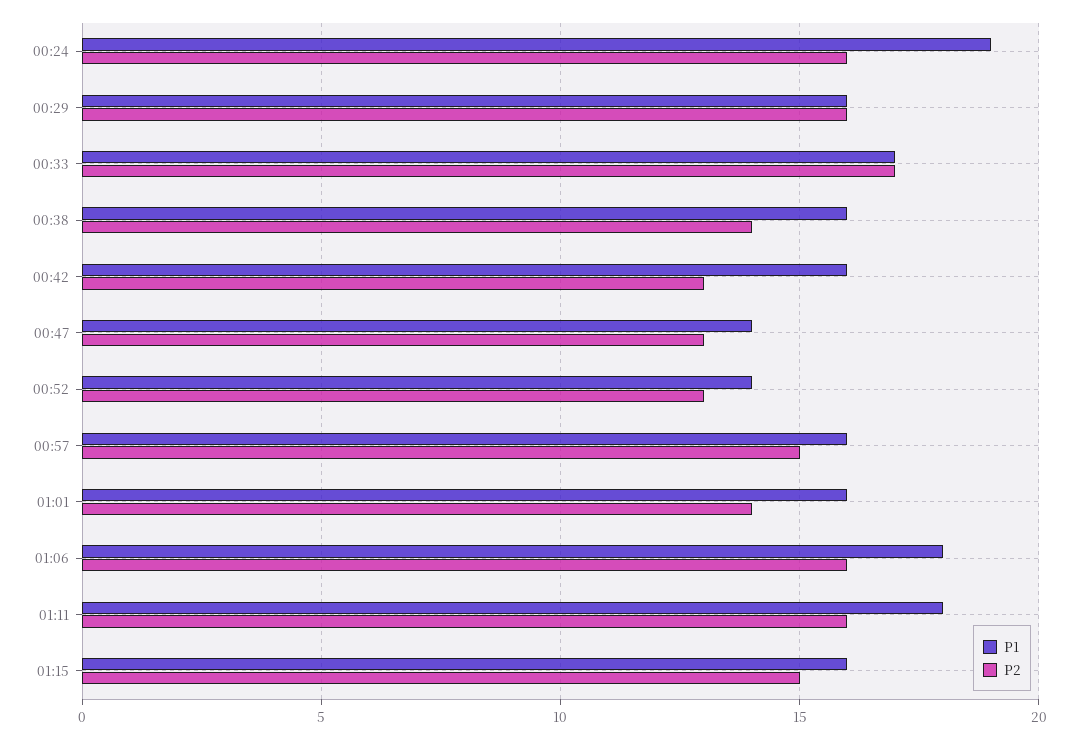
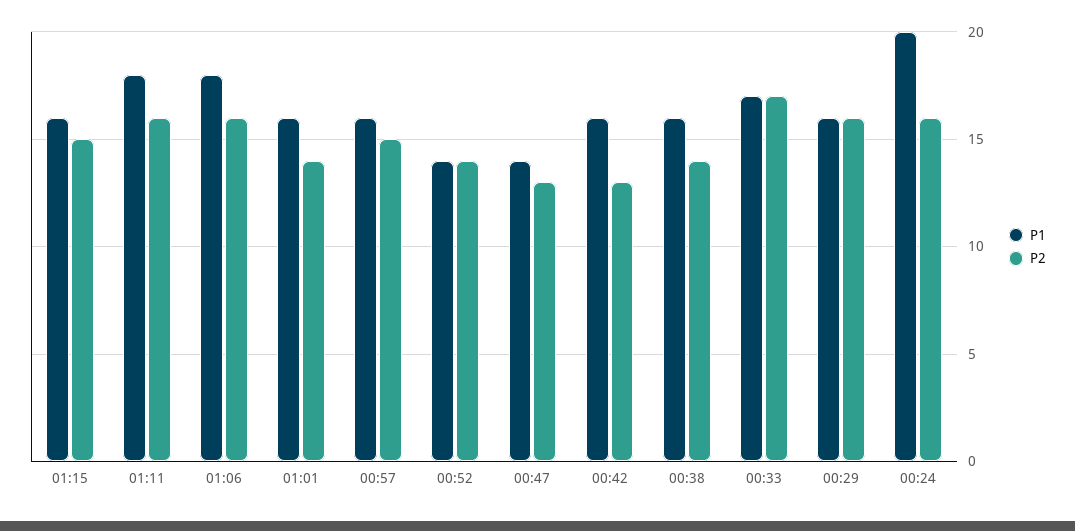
P1, 00:24: 19 -> 20
P2, 00:52: 13 -> 14

